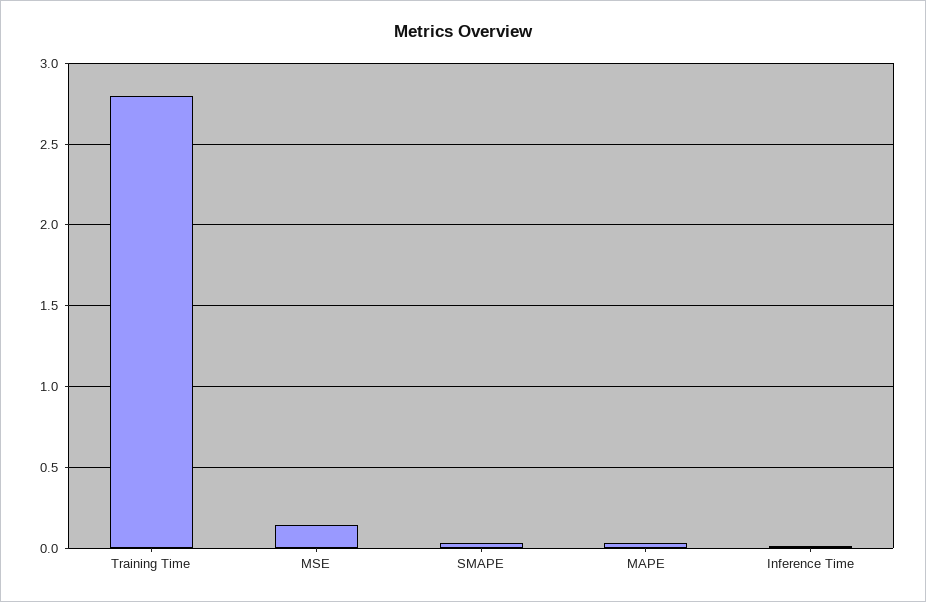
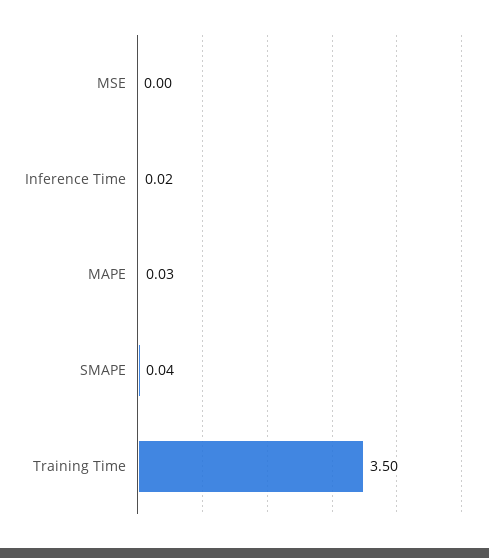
Training Time: 2.8 -> 3.5
MSE: 0.15 -> 0

